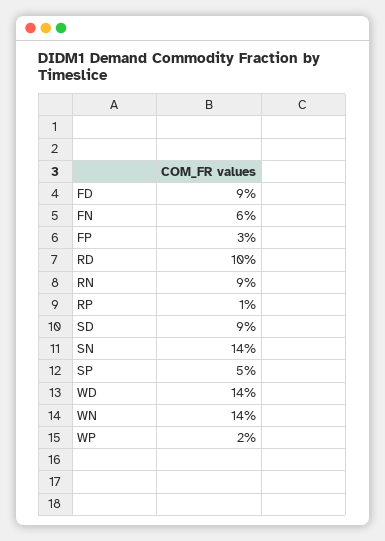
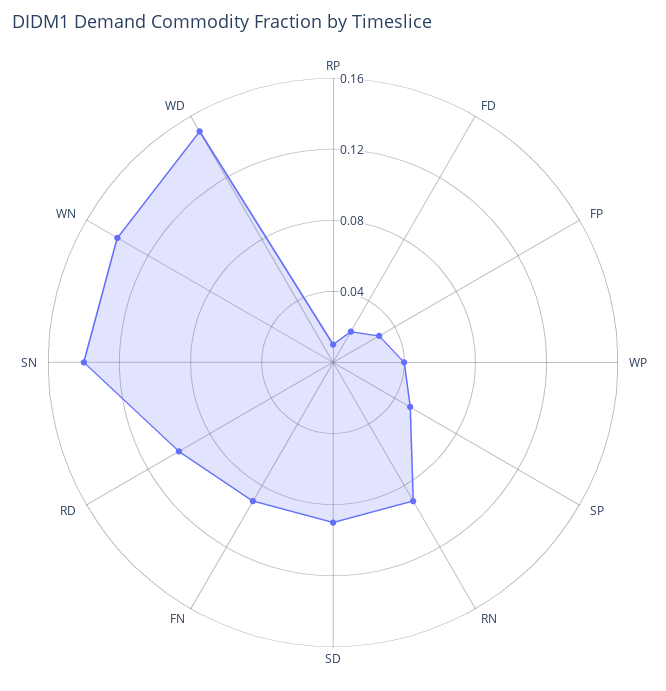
FD: 0.09 -> 0.02
FN: 0.06 -> 0.09
WD: 0.14 -> 0.15
WP: 0.02 -> 0.04

